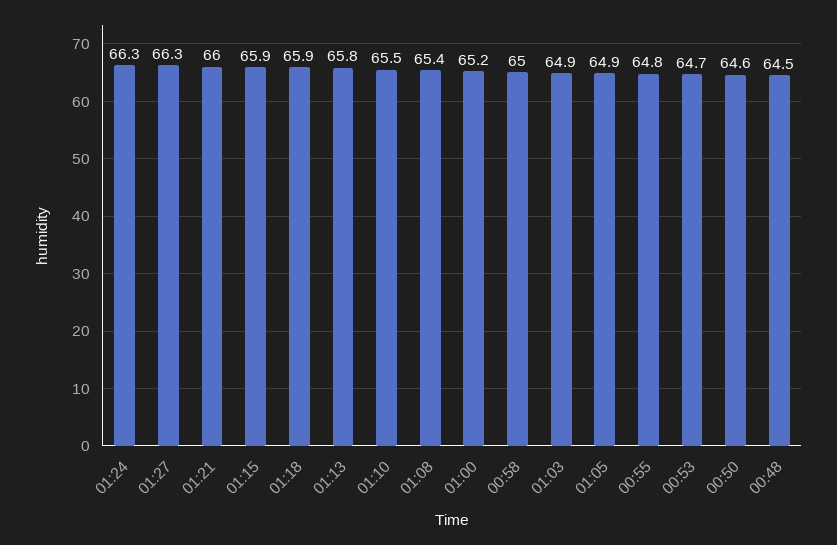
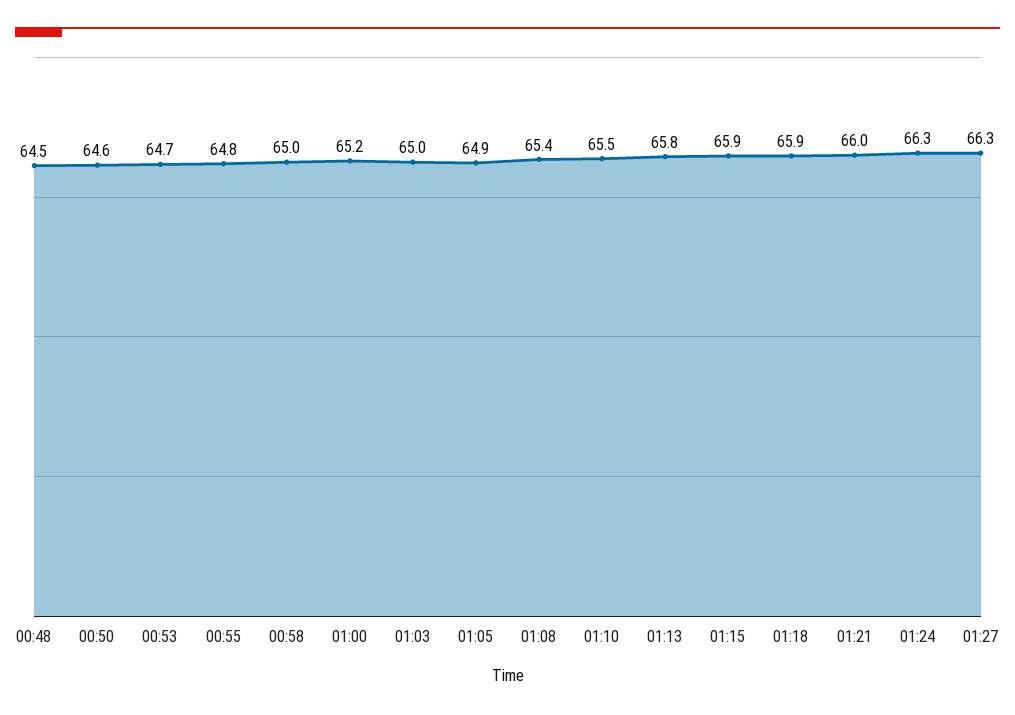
01:03: 64.9 -> 65

